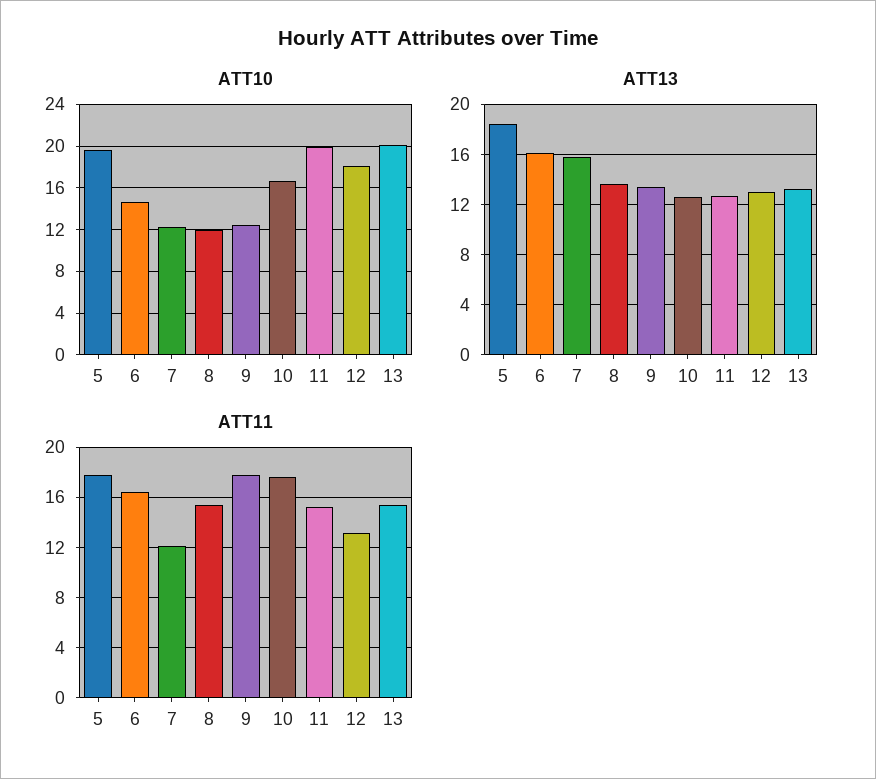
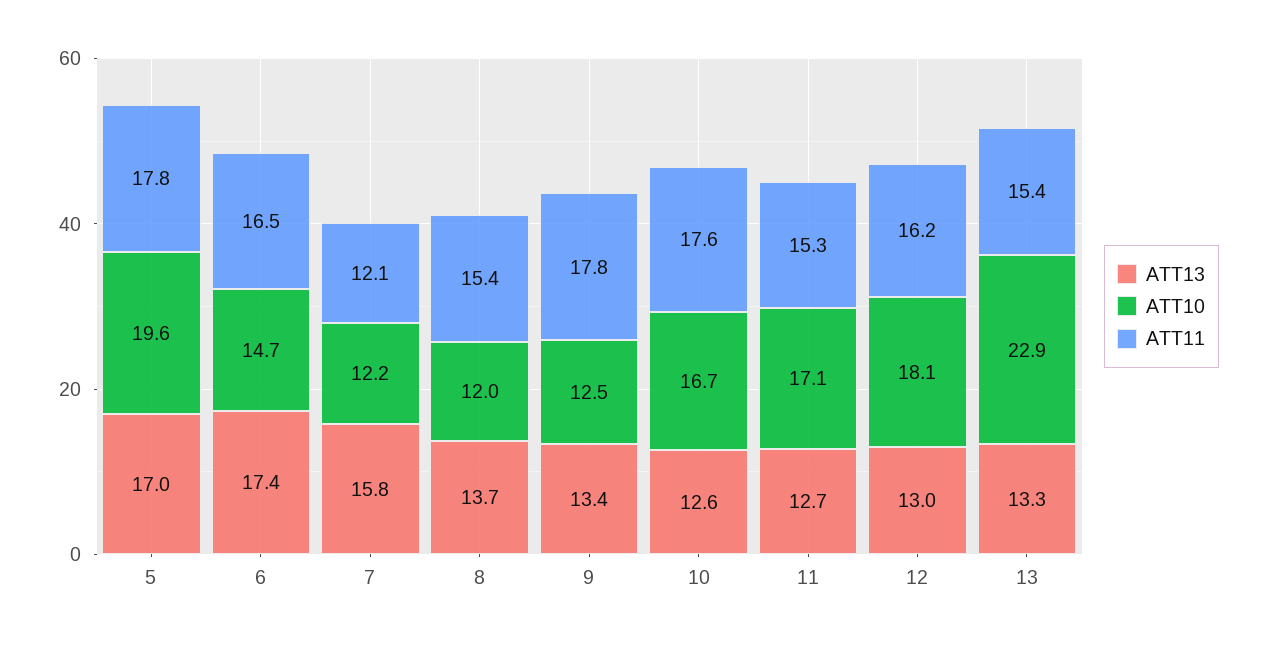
ATT10, 11: 20 -> 17.1
ATT10, 13: 20 -> 22.9
ATT13, 5: 18.5 -> 17
ATT13, 6: 16 -> 17.4
ATT11, 12: 13 -> 16.2

